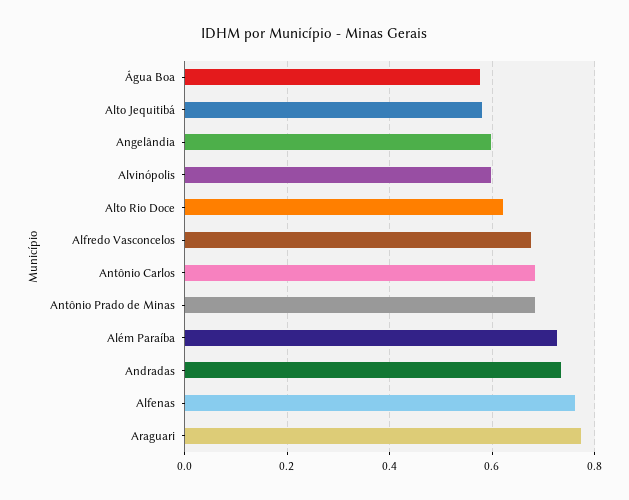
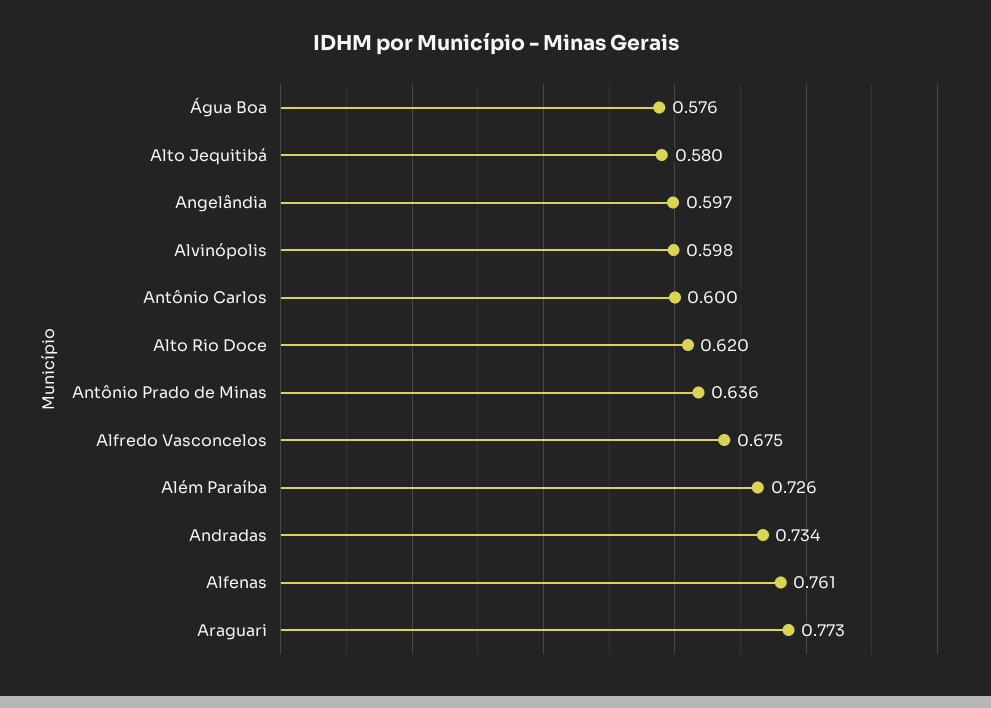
Antônio Carlos: 0.68 -> 0.6
Antônio Prado de Minas: 0.68 -> 0.636

